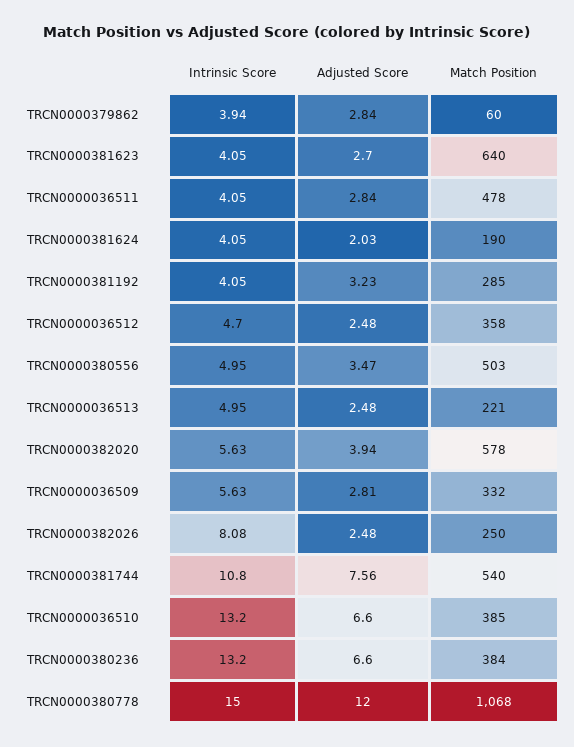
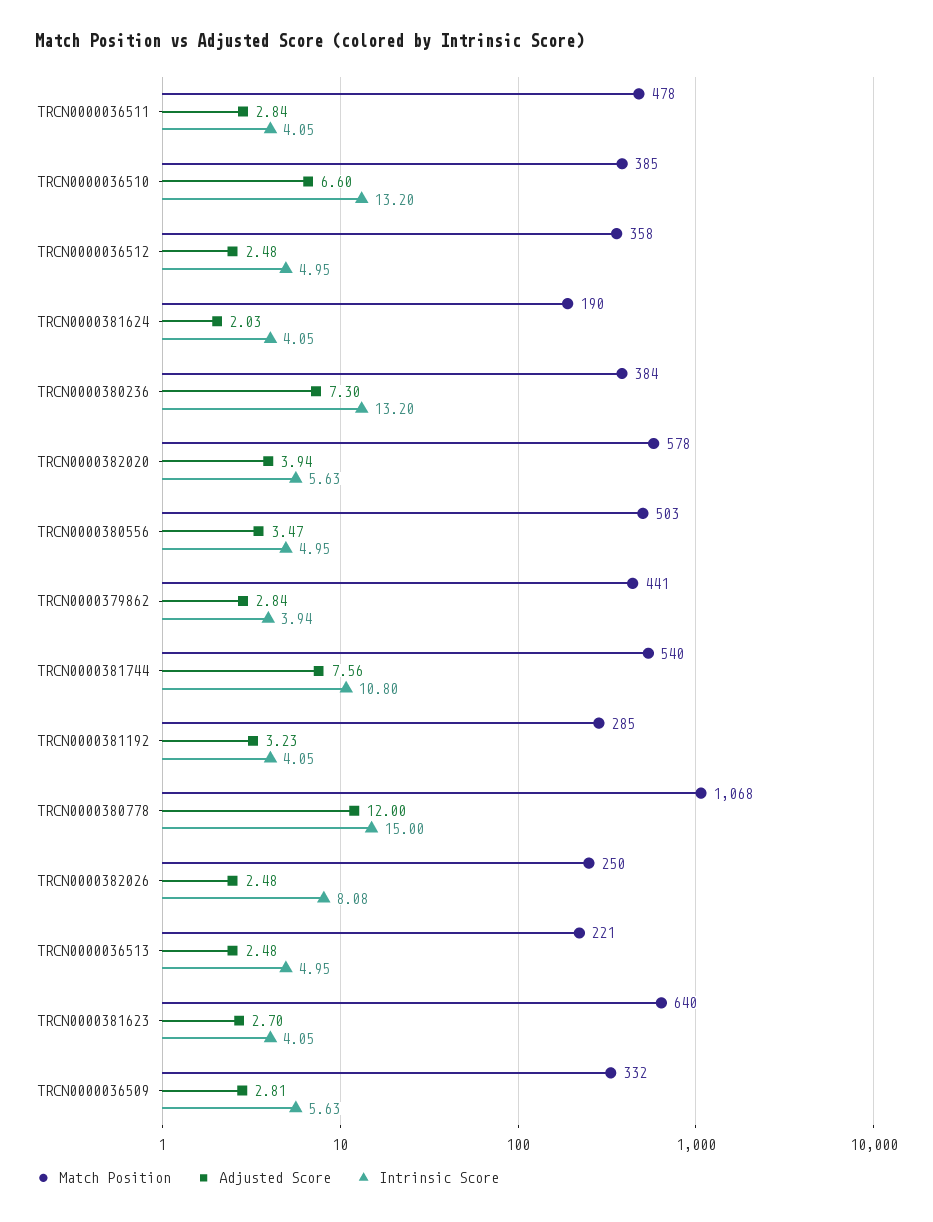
Match Position, TRCN0000379862: 60 -> 441
Intrinsic Score, TRCN0000036512: 4.7 -> 4.95
Adjusted Score, TRCN0000380236: 6.6 -> 7.3

